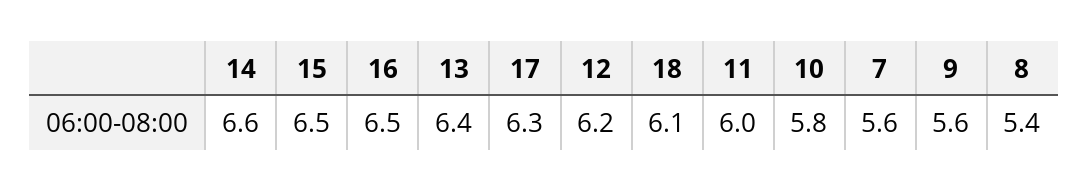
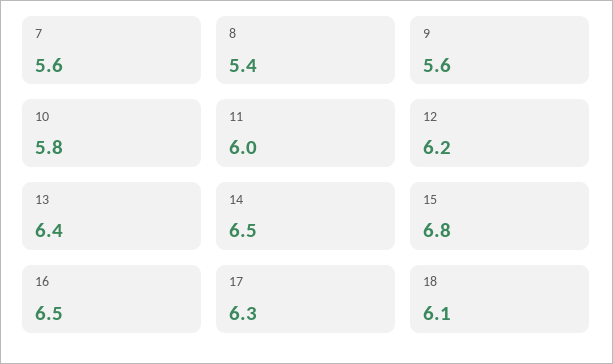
14: 6.6 -> 6.5
15: 6.5 -> 6.8

